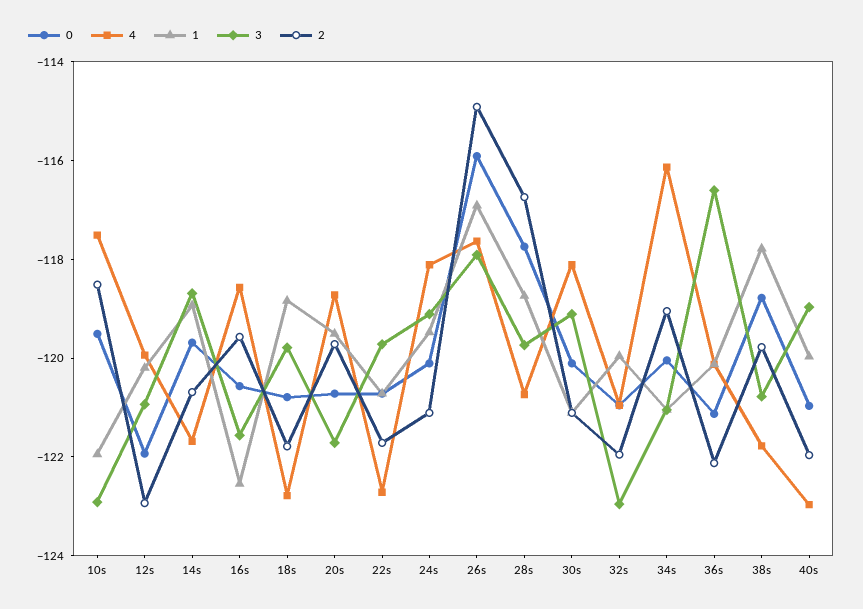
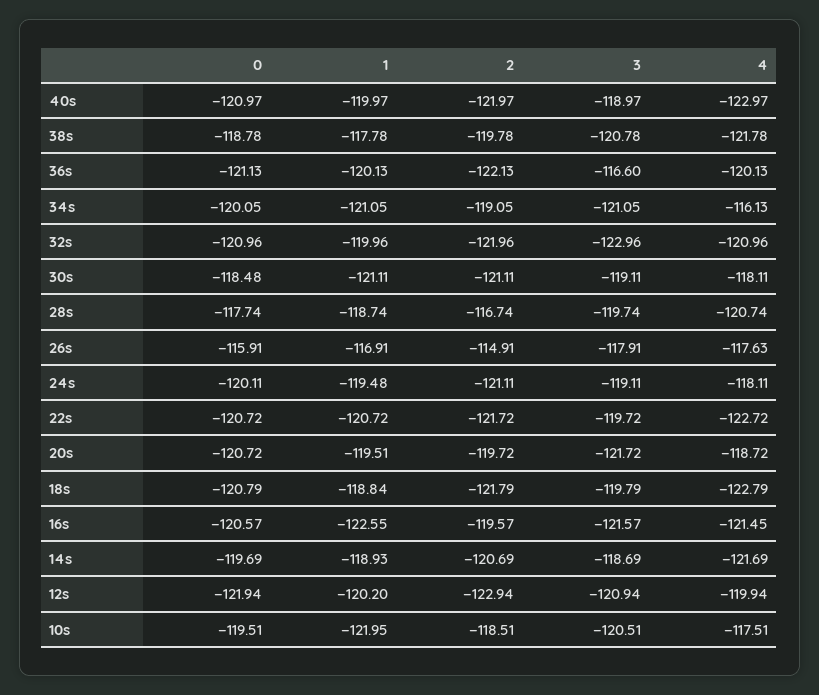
3, 10s: -123 -> -120.51
4, 16s: -118.5 -> -121.45
0, 30s: -120 -> -118.48

